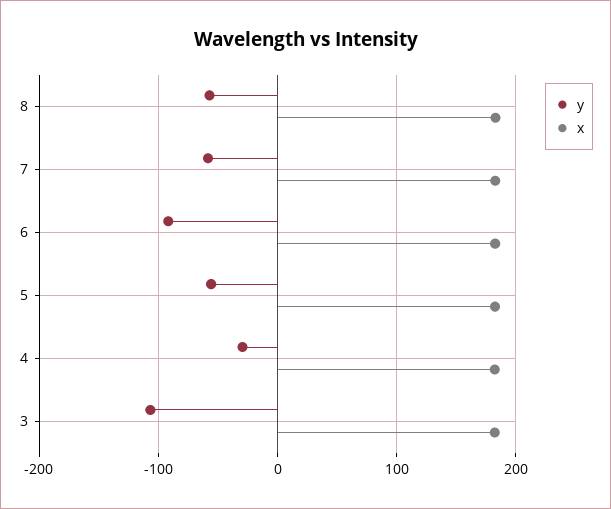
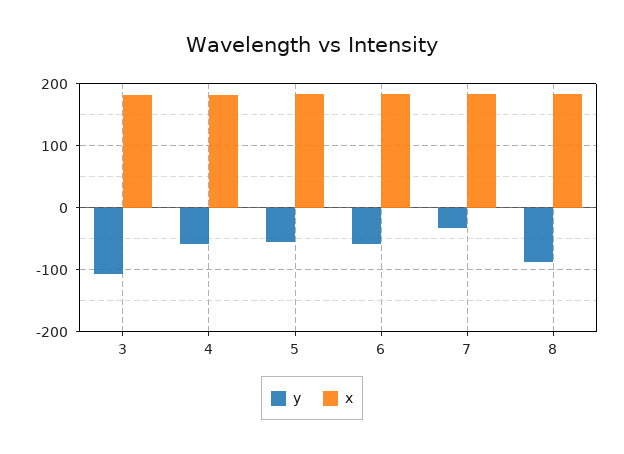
y, 8: -60 -> -90
y, 7: -60 -> -30
y, 6: -90 -> -60
y, 4: -30 -> -60

